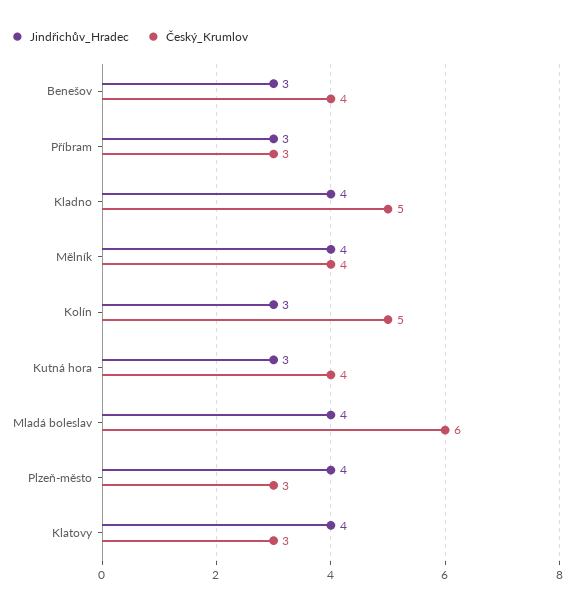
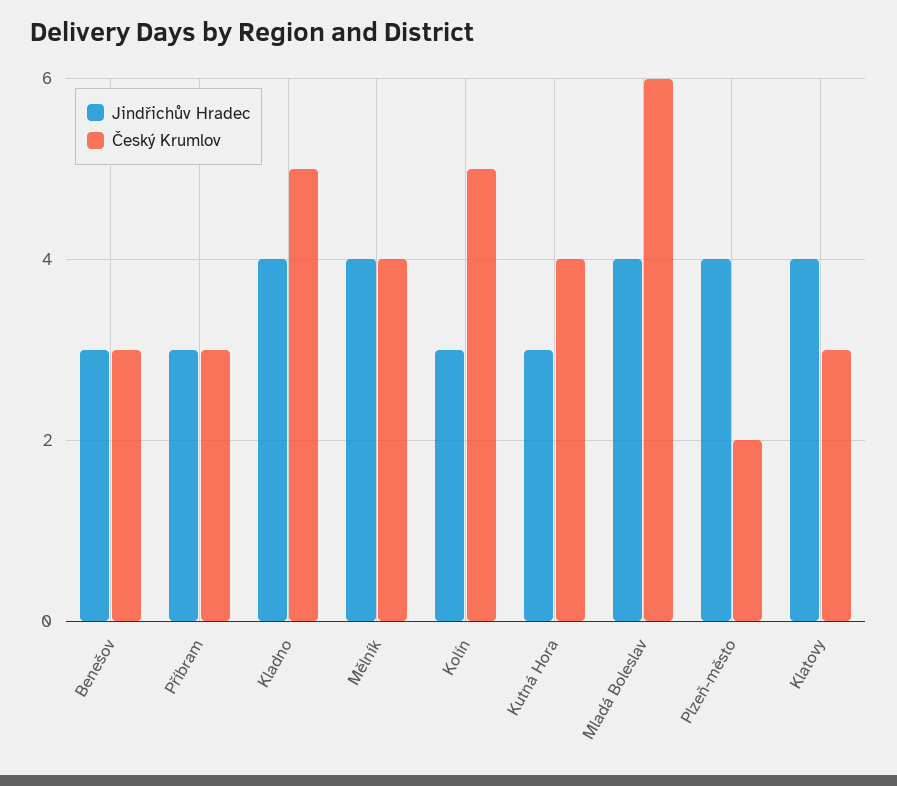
Český_Krumlov, Benešov: 4 -> 3
Český_Krumlov, Plzeň-město: 3 -> 2

